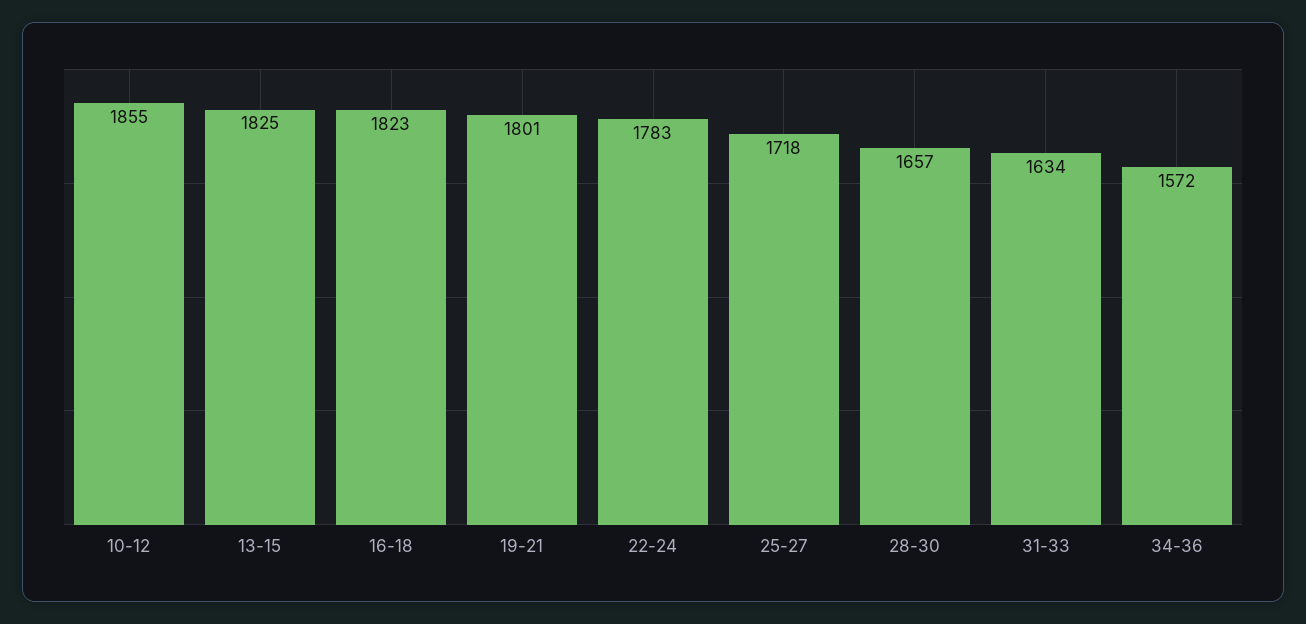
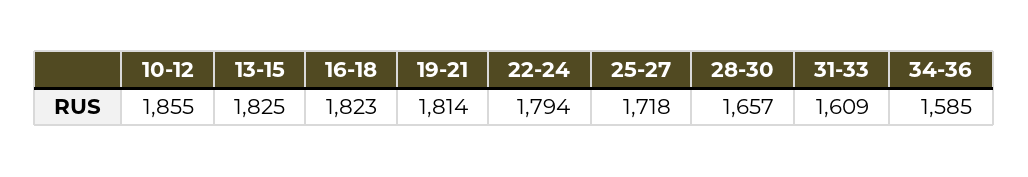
19-21: 1801 -> 1814
22-24: 1783 -> 1794
31-33: 1634 -> 1609
34-36: 1572 -> 1585

